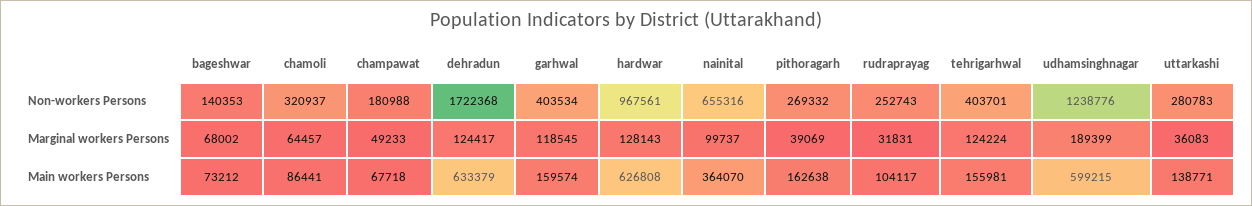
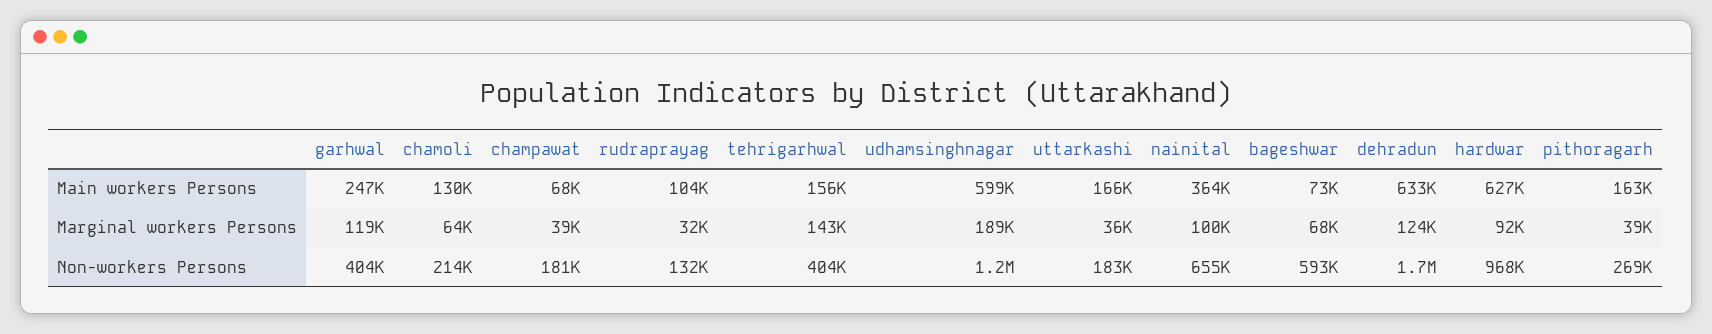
bageshwar, Non-workers Persons: 140353 -> 593000
chamoli, Non-workers Persons: 320937 -> 214000
rudraprayag, Non-workers Persons: 252743 -> 132000
uttarkashi, Non-workers Persons: 280783 -> 183000
champawat, Marginal workers Persons: 49233 -> 39000
hardwar, Marginal workers Persons: 128143 -> 92000
tehrigarhwal, Marginal workers Persons: 124224 -> 143000
chamoli, Main workers Persons: 86441 -> 130000
garhwal, Main workers Persons: 159574 -> 247000
uttarkashi, Main workers Persons: 138771 -> 166000

